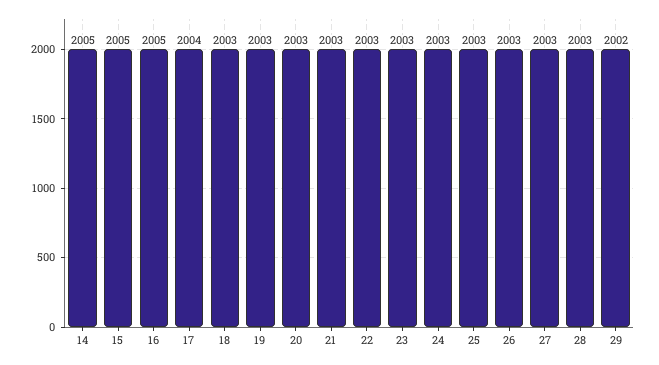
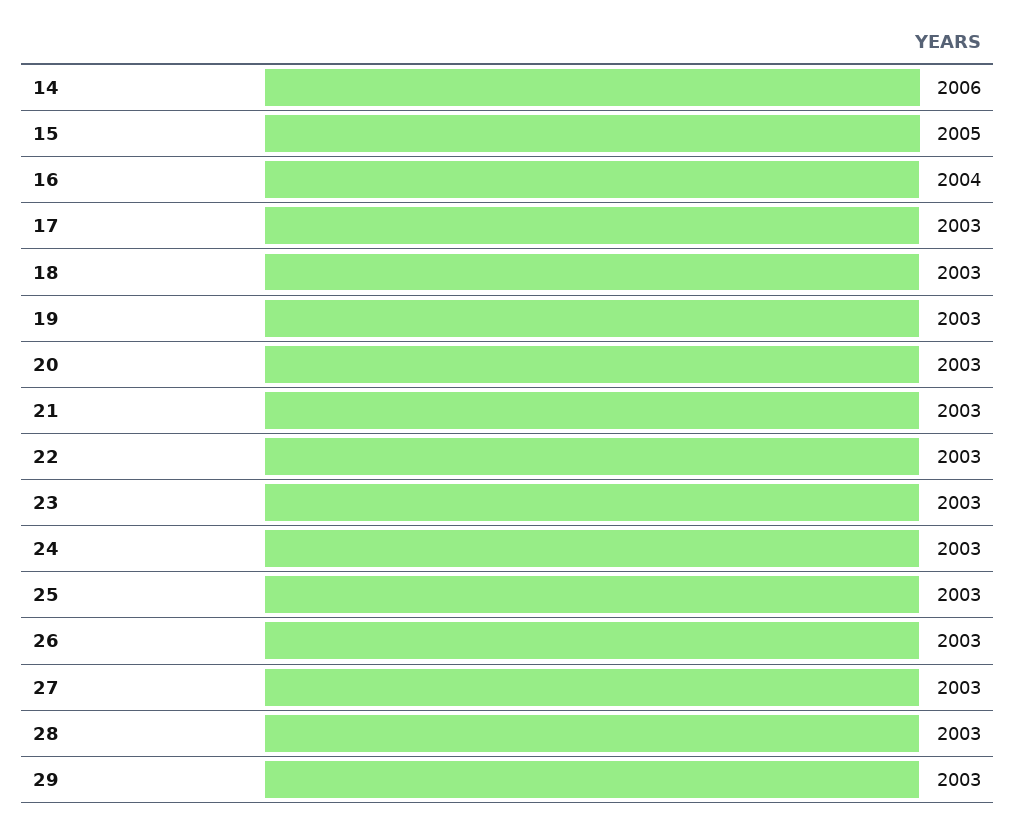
14: 2005 -> 2006
16: 2005 -> 2004
17: 2004 -> 2003
29: 2002 -> 2003

